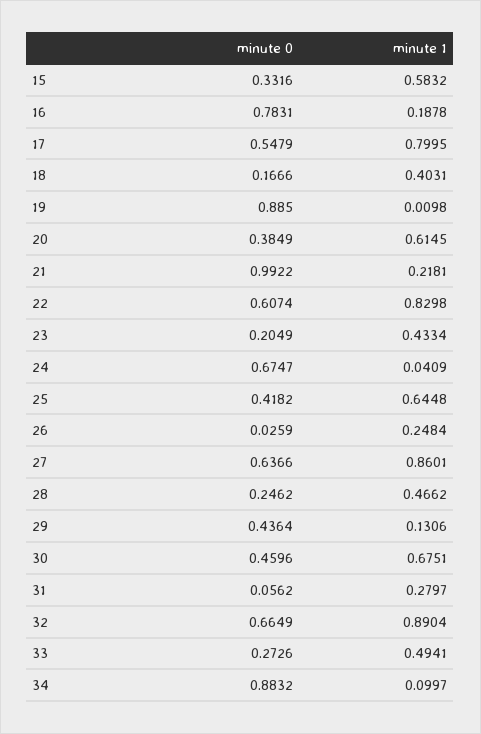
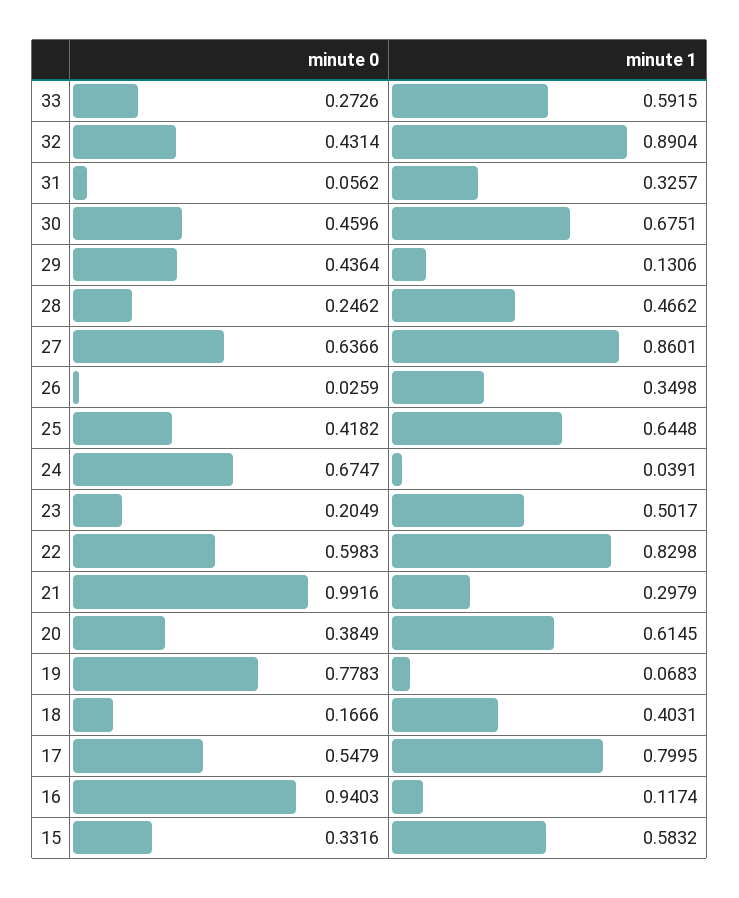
minute 0, 16: 0.7831 -> 0.9403
minute 1, 16: 0.1878 -> 0.1174
minute 0, 19: 0.885 -> 0.7783
minute 1, 19: 0.0098 -> 0.0683
minute 0, 21: 0.9922 -> 0.9916
minute 1, 21: 0.2181 -> 0.2979
minute 0, 22: 0.6074 -> 0.5983
minute 1, 23: 0.4334 -> 0.5017
minute 1, 24: 0.0409 -> 0.0391
minute 1, 26: 0.2484 -> 0.3498
minute 1, 31: 0.2797 -> 0.3257
minute 0, 32: 0.6649 -> 0.4314
minute 1, 33: 0.4941 -> 0.5915
minute 0, 34: 0.8832 -> none
minute 1, 34: 0.0997 -> none

